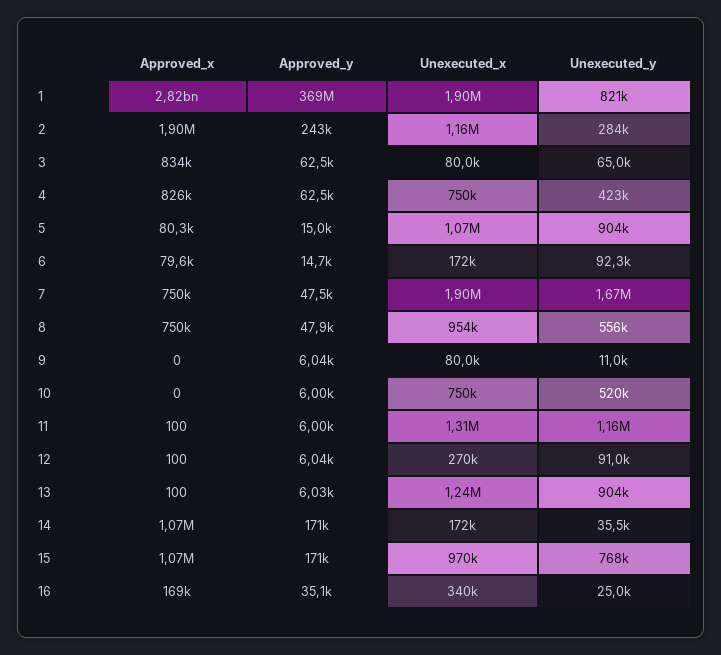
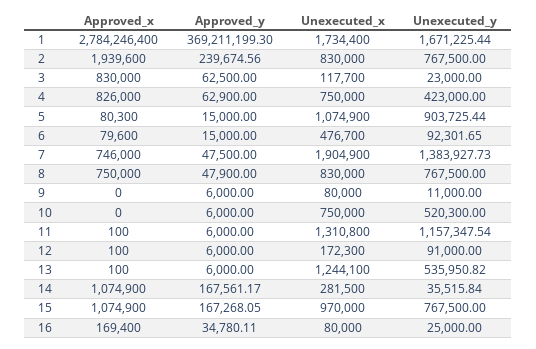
Approved_x, 1: 2820000000 -> 2784246400
Unexecuted_x, 1: 1900000 -> 1734400
Unexecuted_y, 1: 821000 -> 1671225.44
Approved_x, 2: 1900000 -> 1939600
Approved_y, 2: 243000 -> 239674.56
Unexecuted_x, 2: 1160000 -> 830000
Unexecuted_y, 2: 284000 -> 767500
Approved_x, 3: 834000 -> 830000
Unexecuted_x, 3: 80000 -> 117700
Unexecuted_y, 3: 65000 -> 23000
Approved_y, 4: 62500 -> 62900
Approved_y, 6: 14700 -> 15000
Unexecuted_x, 6: 172000 -> 476700
Approved_x, 7: 750000 -> 746000
Unexecuted_y, 7: 1670000 -> 1383927.73
Unexecuted_x, 8: 954000 -> 830000
Unexecuted_y, 8: 556000 -> 767500
Approved_y, 9: 6040 -> 6000
Approved_y, 12: 6040 -> 6000
Unexecuted_x, 12: 270000 -> 172300
Approved_y, 13: 6030 -> 6000
Unexecuted_y, 13: 904000 -> 535950.82
Approved_y, 14: 171000 -> 167561.17
Unexecuted_x, 14: 172000 -> 281500
Approved_y, 15: 171000 -> 167268.05
Approved_y, 16: 35100 -> 34780.11
Unexecuted_x, 16: 340000 -> 80000

